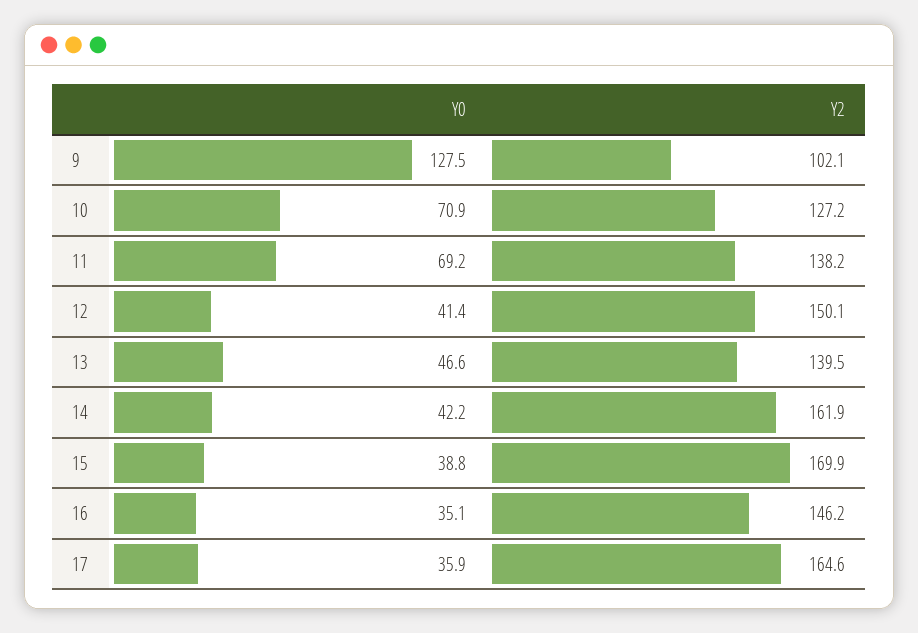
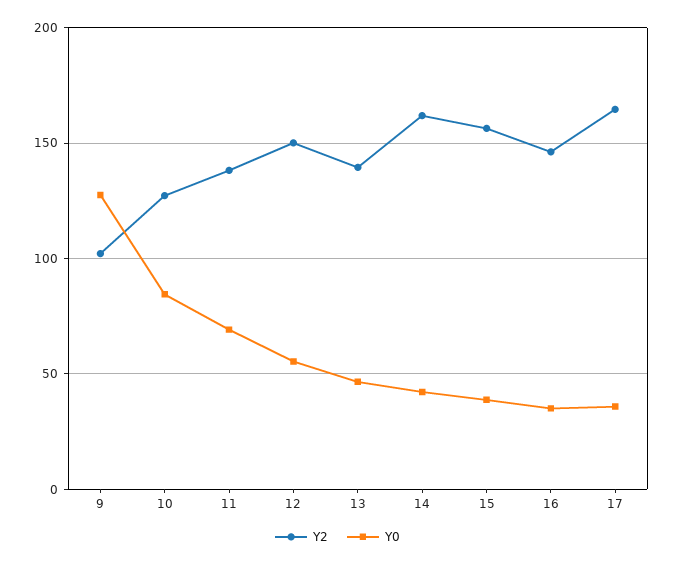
Y0, 10: 70.9 -> 85
Y0, 12: 41.4 -> 55
Y2, 15: 169.9 -> 155

